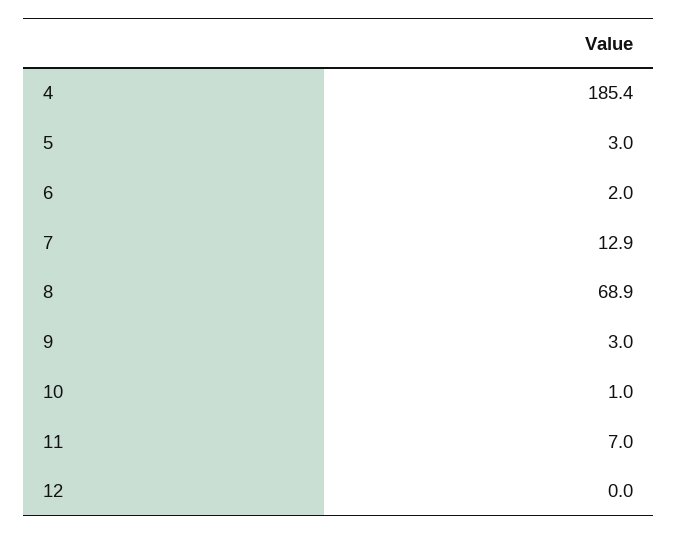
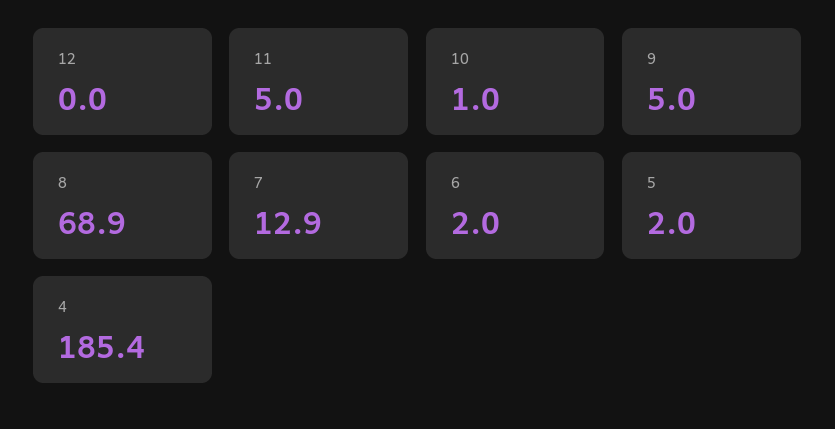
5: 3 -> 2
9: 3 -> 5
11: 7 -> 5

